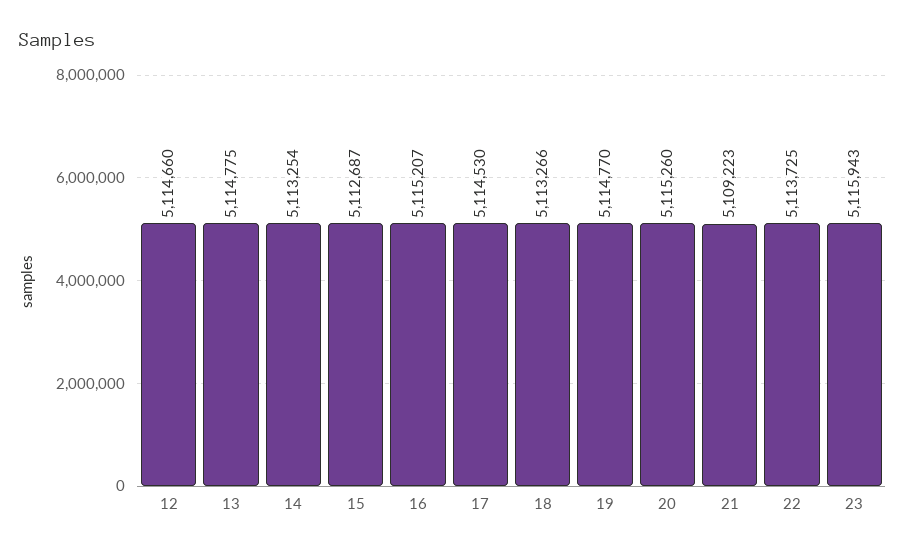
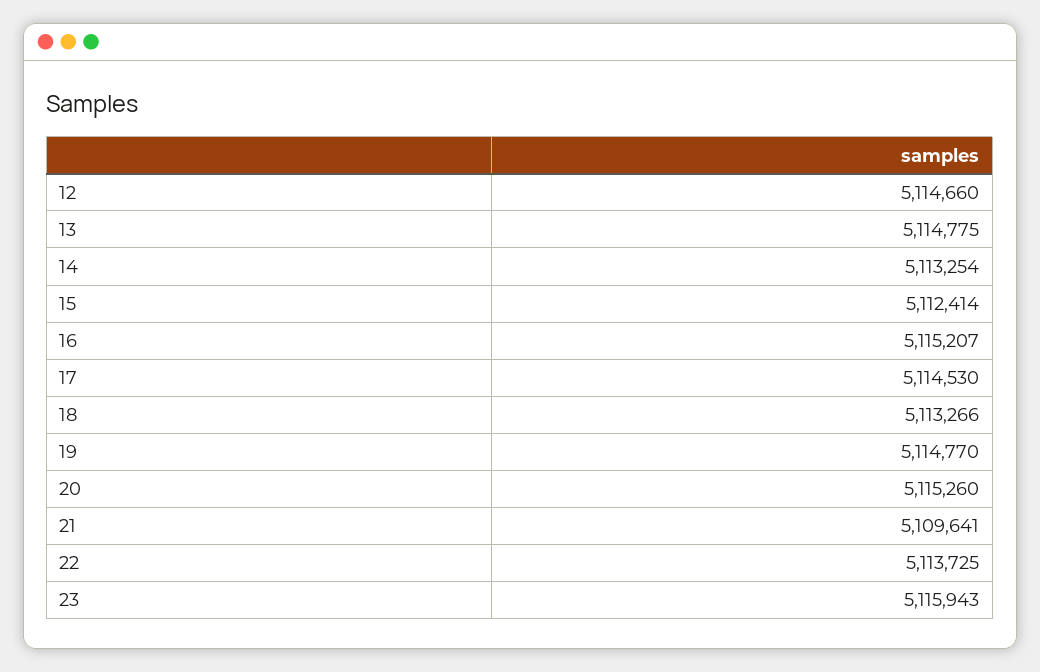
15: 5112687 -> 5112414
21: 5109223 -> 5109641

